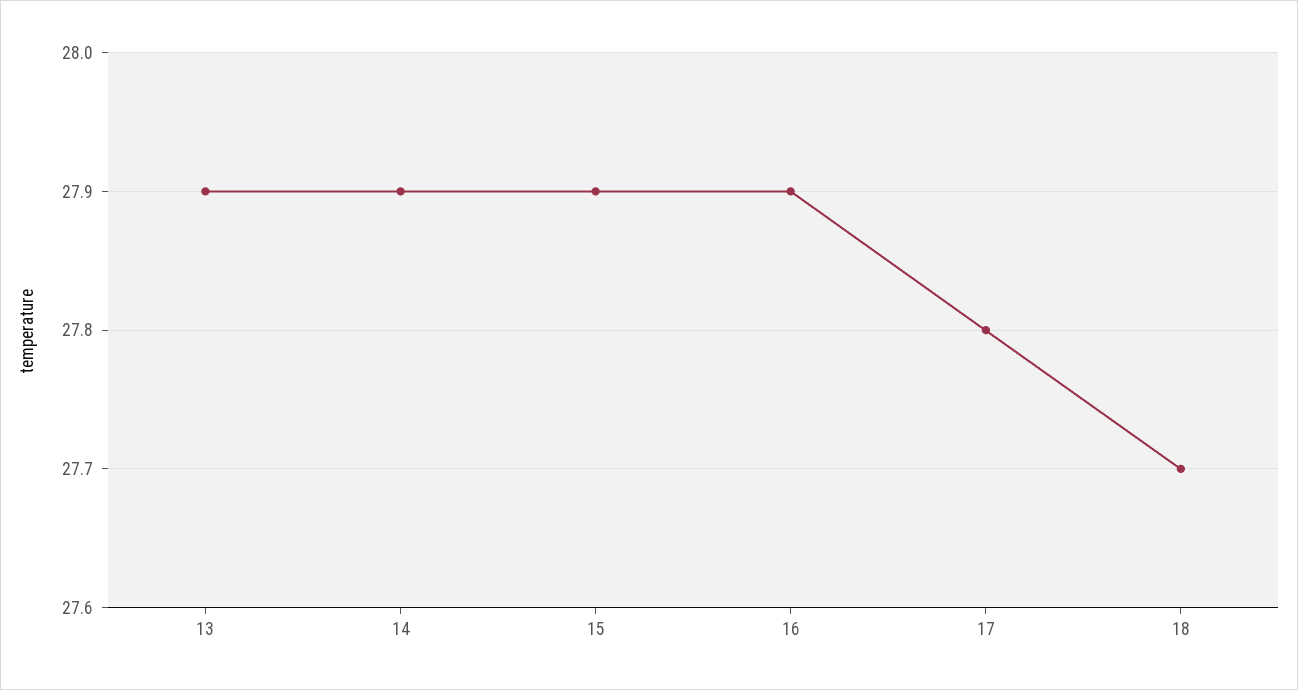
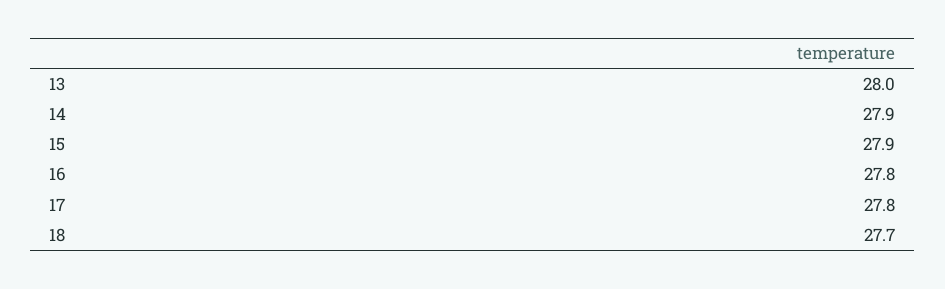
13: 27.9 -> 28
16: 27.9 -> 27.8

